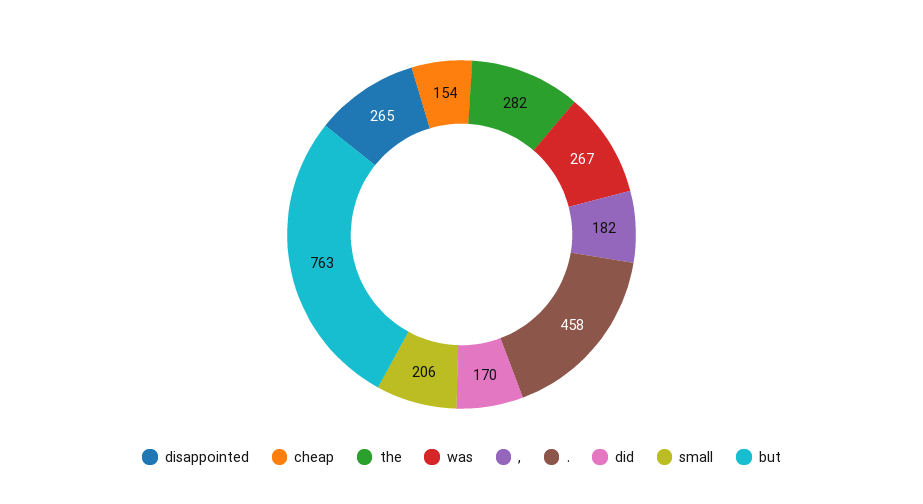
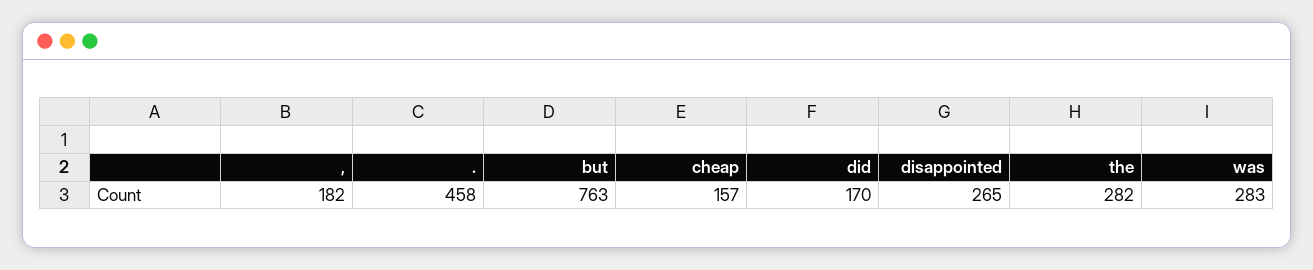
cheap: 154 -> 157
was: 267 -> 283
small: 206 -> none

